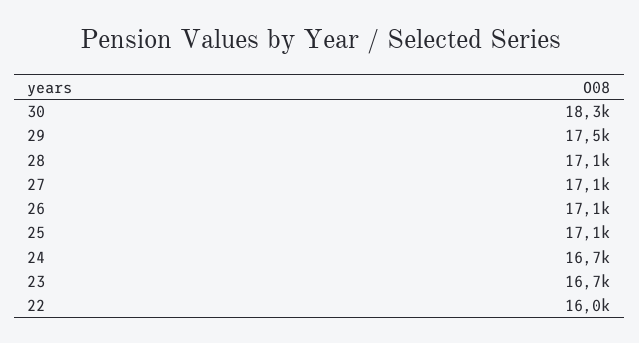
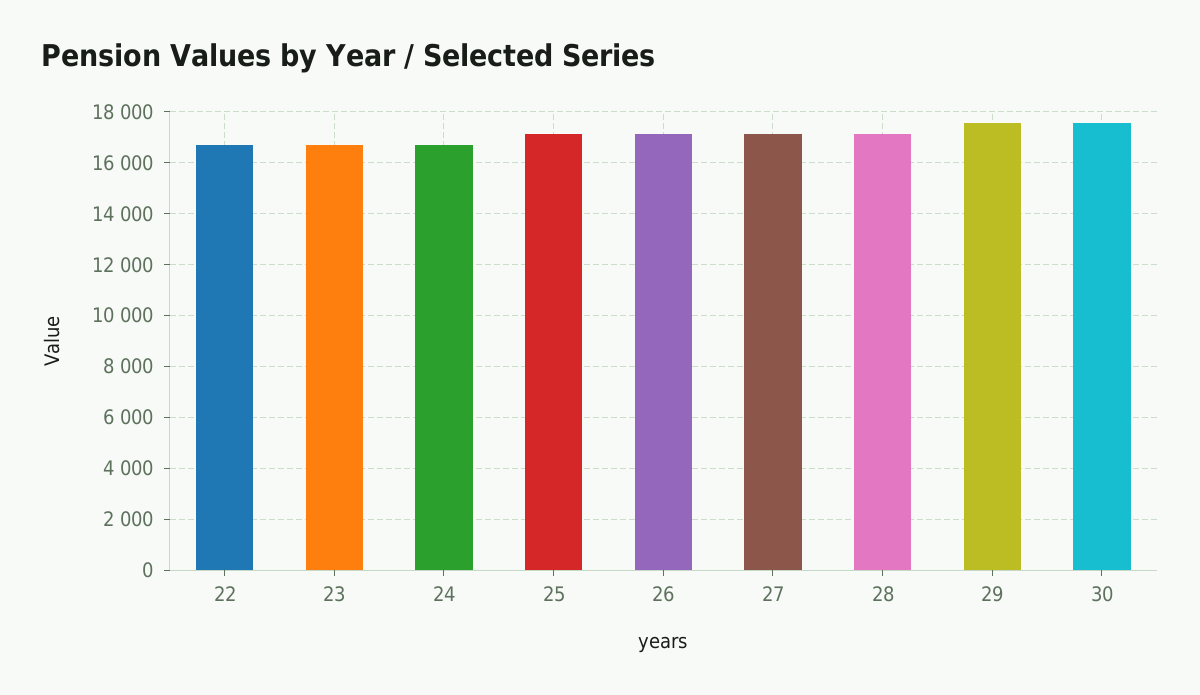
30: 18300 -> 17500
22: 16000 -> 16750

